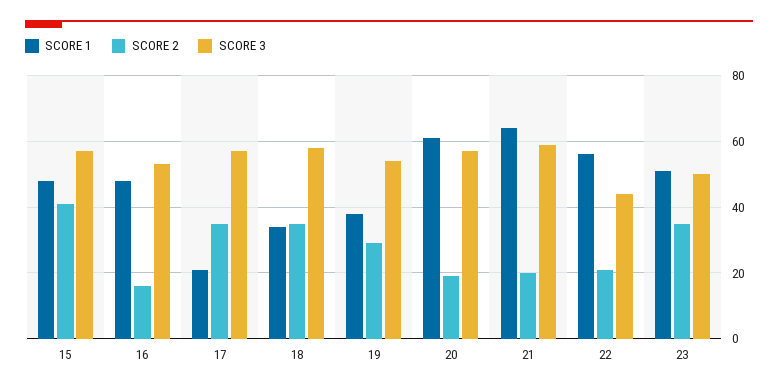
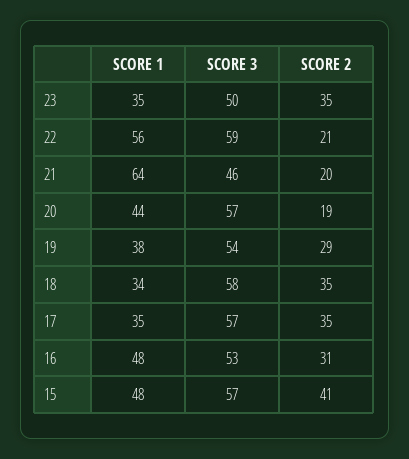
SCORE 2, 16: 15 -> 31
SCORE 1, 17: 20 -> 35
SCORE 1, 20: 60 -> 44
SCORE 3, 21: 60 -> 46
SCORE 3, 22: 45 -> 59
SCORE 1, 23: 50 -> 35

